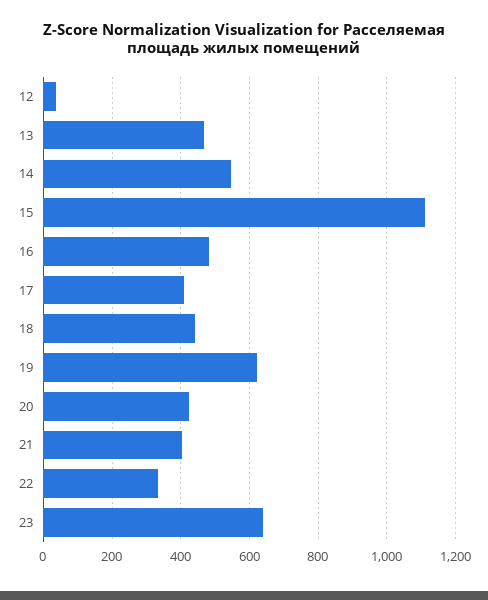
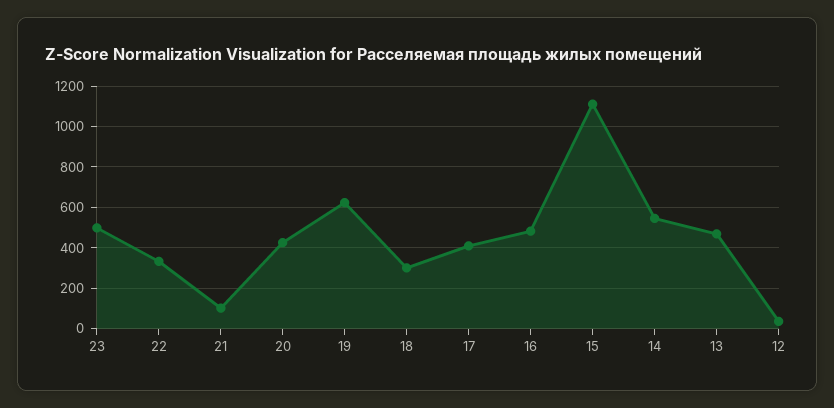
18: 440 -> 300
21: 400 -> 100
23: 640 -> 500

